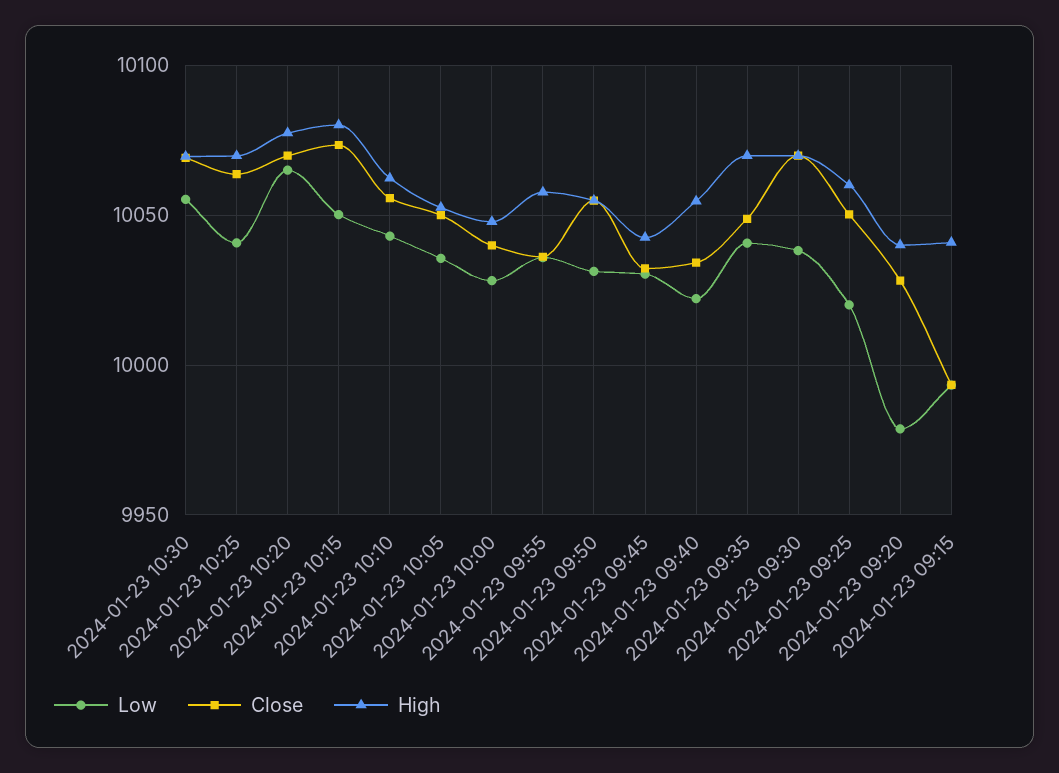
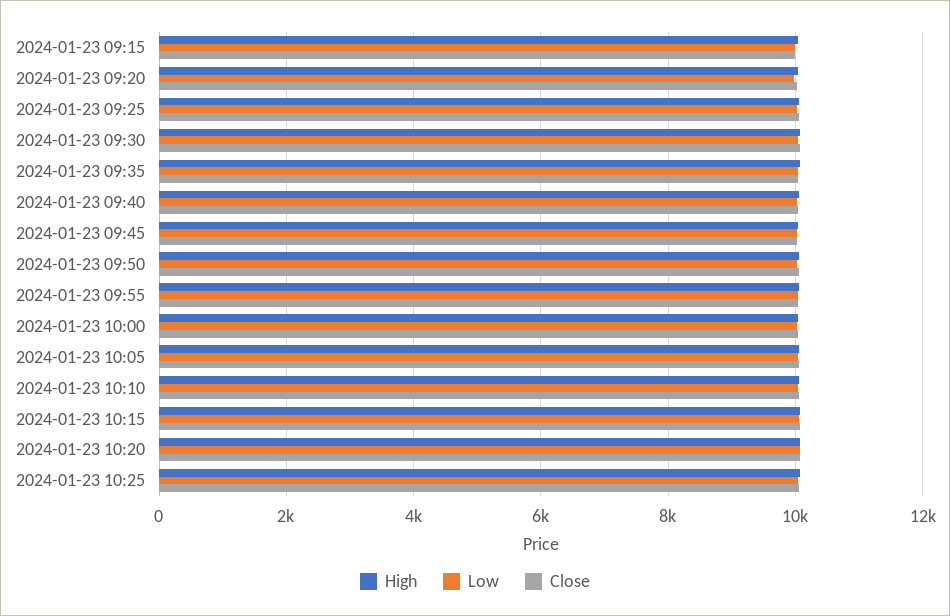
Low, 2024-01-23 10:30: 10055 -> none
Close, 2024-01-23 10:30: 10070 -> none
High, 2024-01-23 10:30: 10070 -> none

